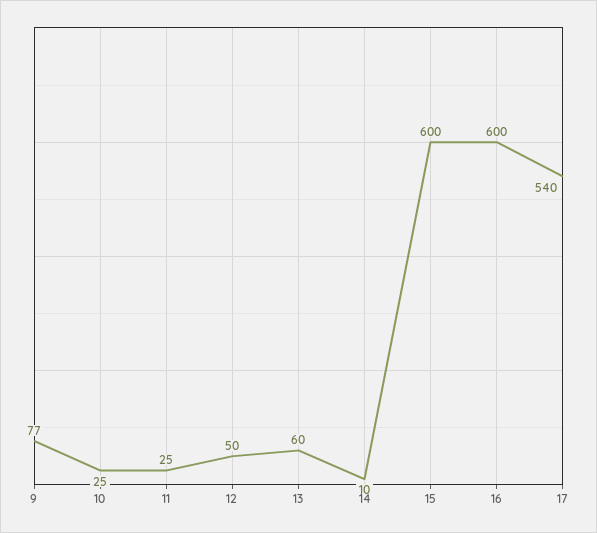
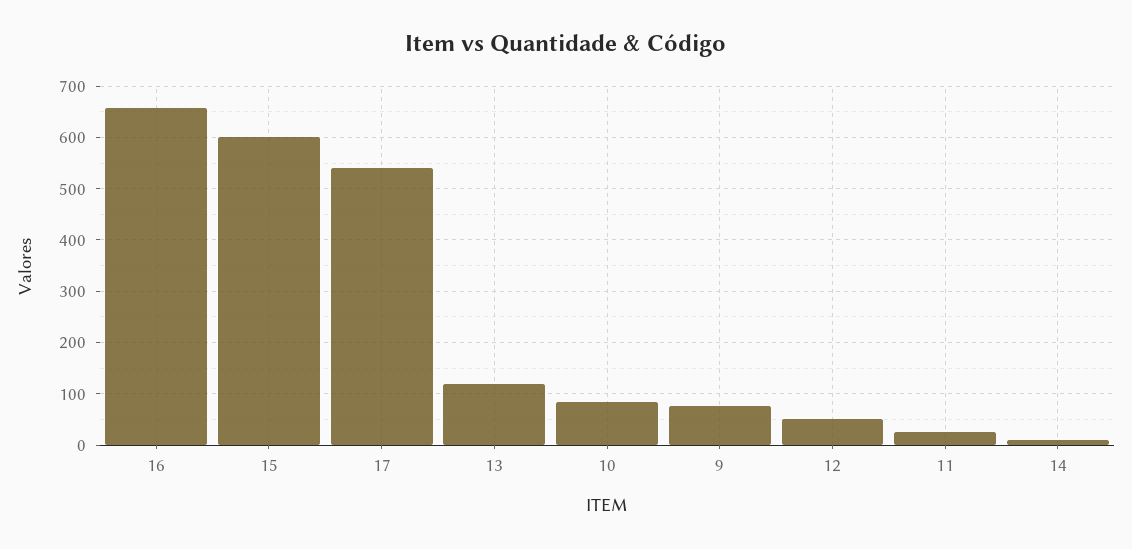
10: 25 -> 80
13: 60 -> 120
16: 600 -> 660

